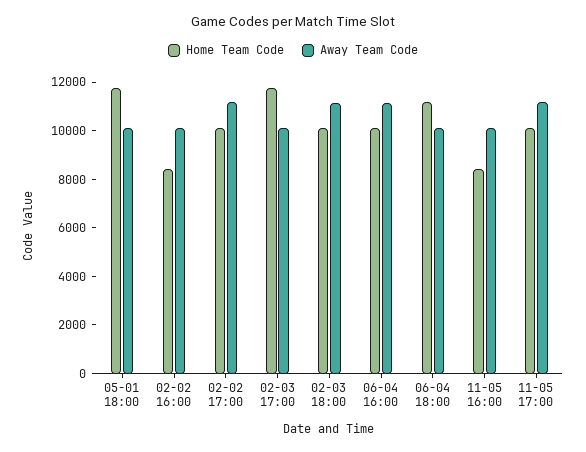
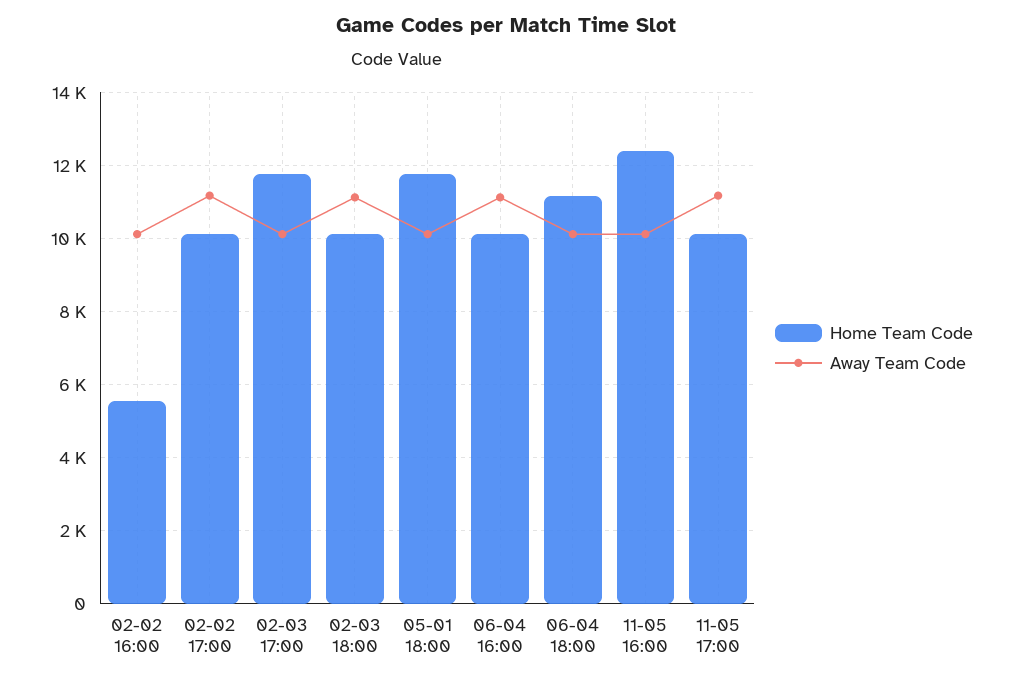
Home Team Code, 02-02 16:00: 8500 -> 5600
Home Team Code, 11-05 16:00: 8500 -> 12400

